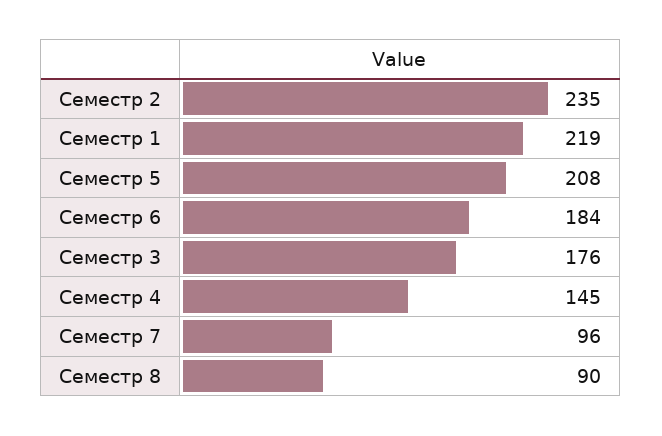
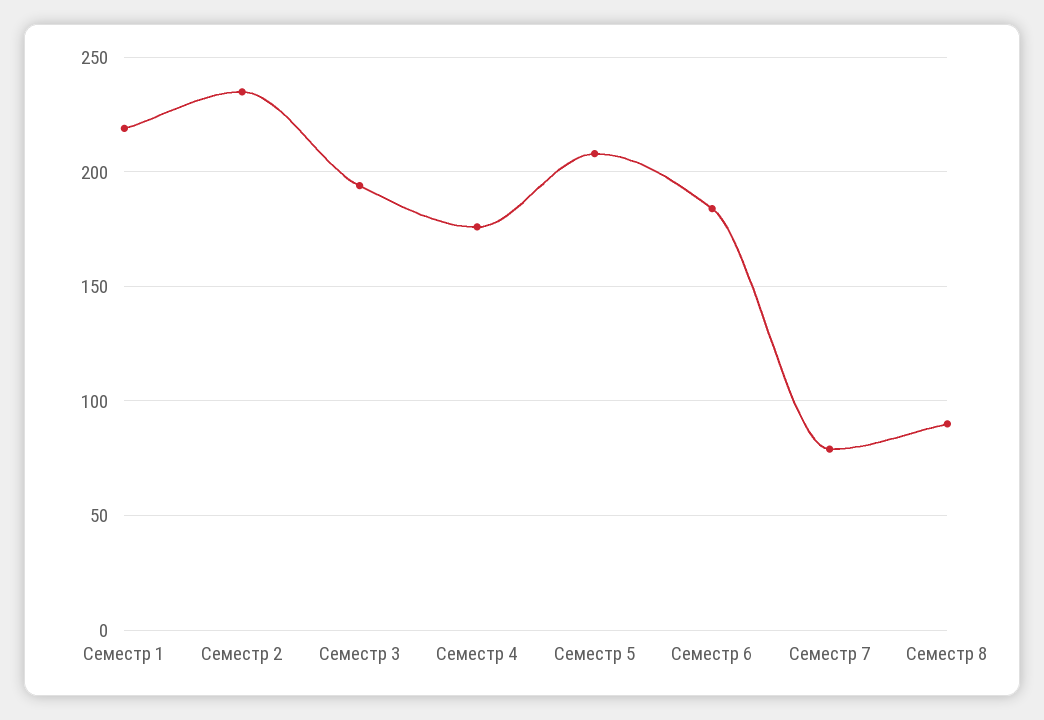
Семестр 3: 176 -> 195
Семестр 4: 145 -> 175
Семестр 7: 96 -> 80

